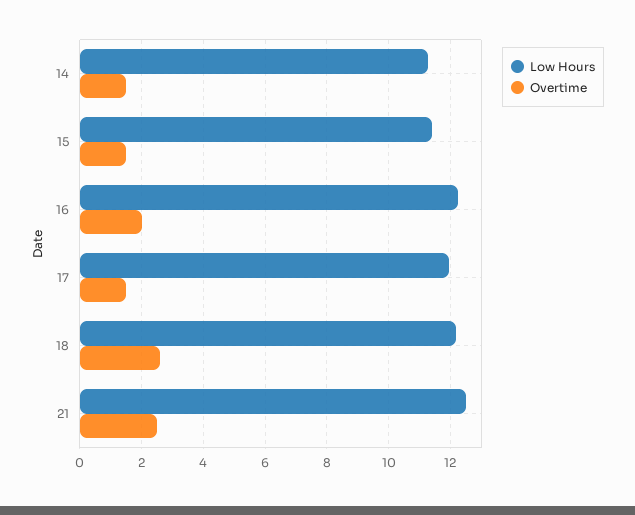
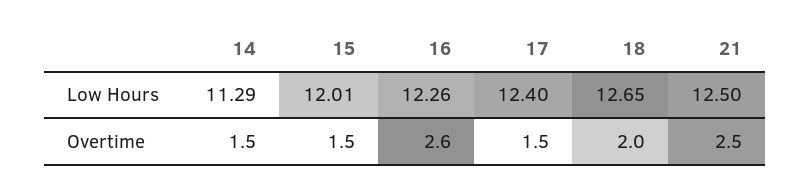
Low Hours, 15: 11.4 -> 12.01
Overtime, 16: 2 -> 2.6
Low Hours, 17: 12 -> 12.4
Low Hours, 18: 12.2 -> 12.65
Overtime, 18: 2.6 -> 2

